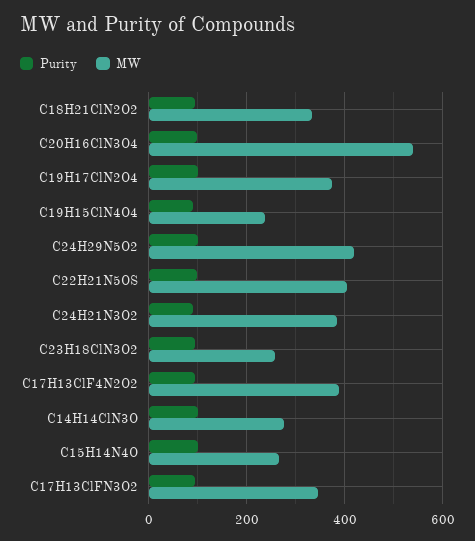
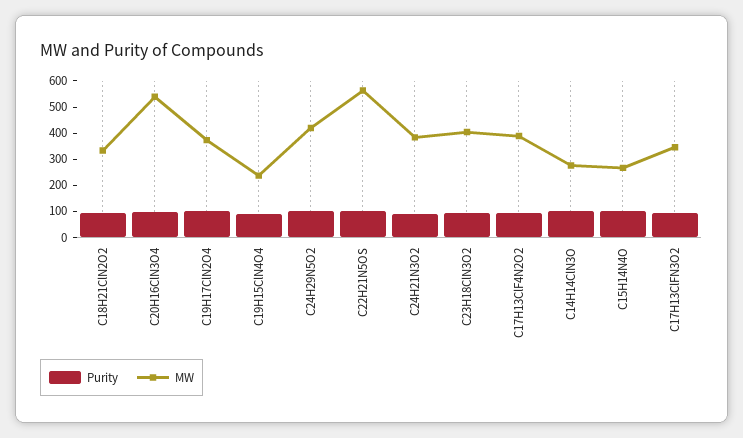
MW, C22H21N5OS: 400 -> 550
MW, C23H18ClN3O2: 260 -> 400

